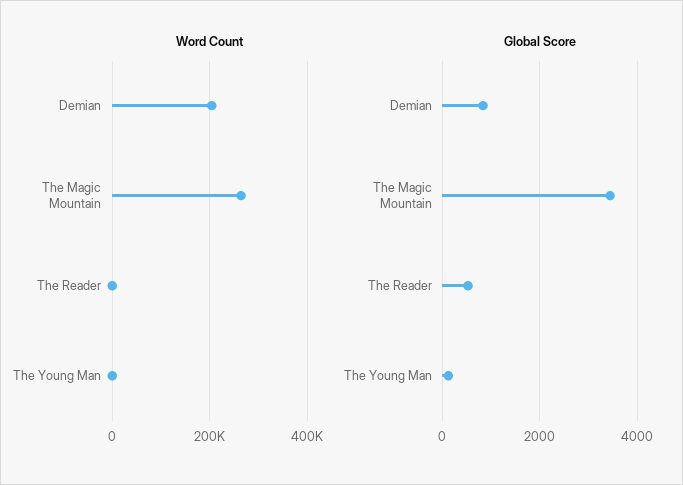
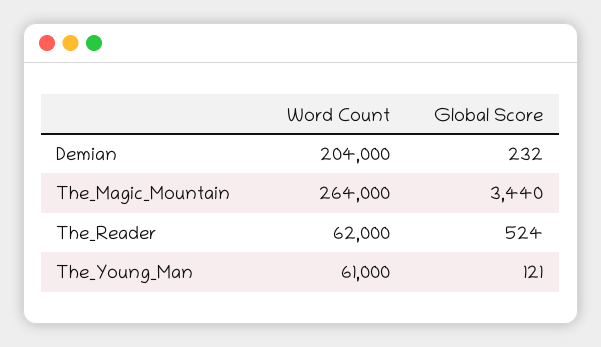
Word Count, The Reader: 0 -> 62000
Word Count, The Young Man: 0 -> 61000
Global Score, Demian: 800 -> 232

